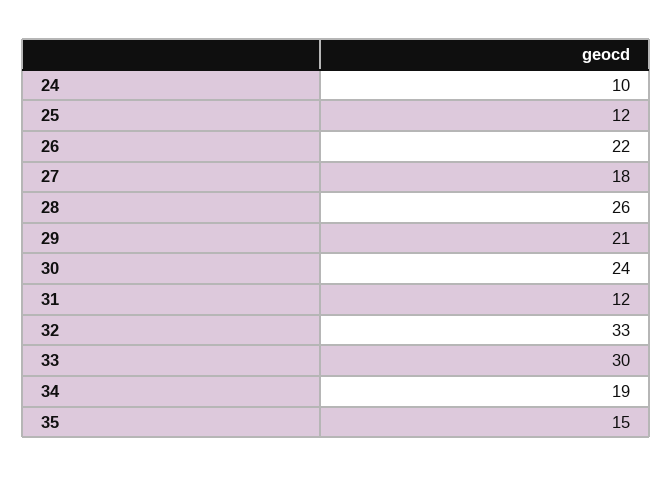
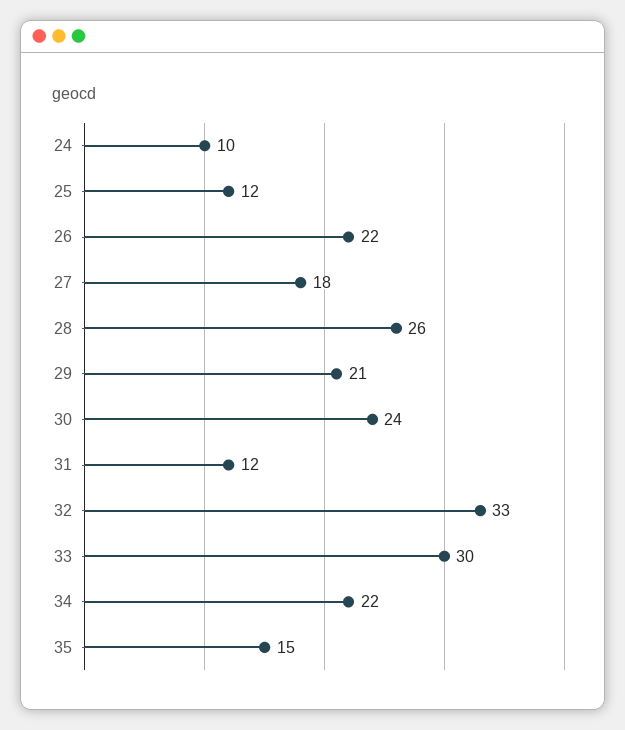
34: 19 -> 22

